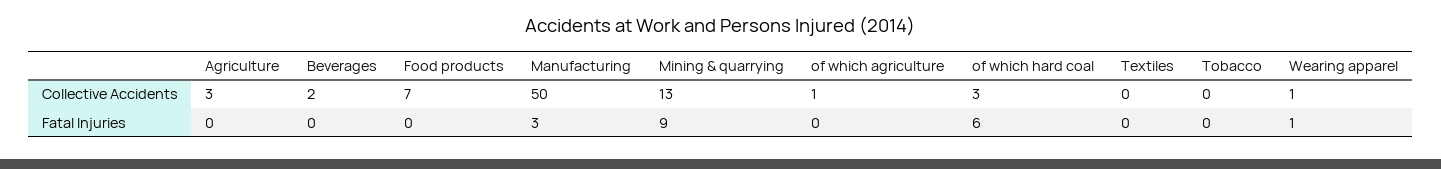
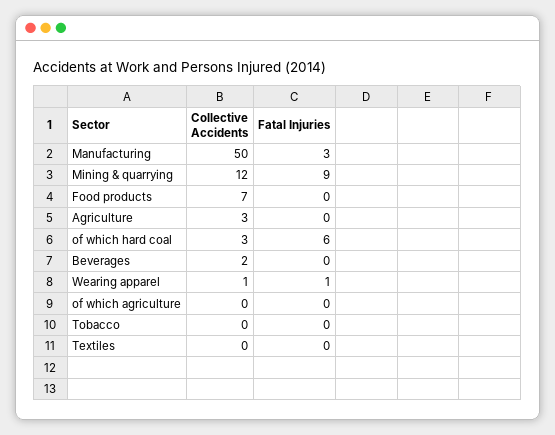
Mining & quarrying, Collective Accidents: 13 -> 12
of which agriculture, Collective Accidents: 1 -> 0

